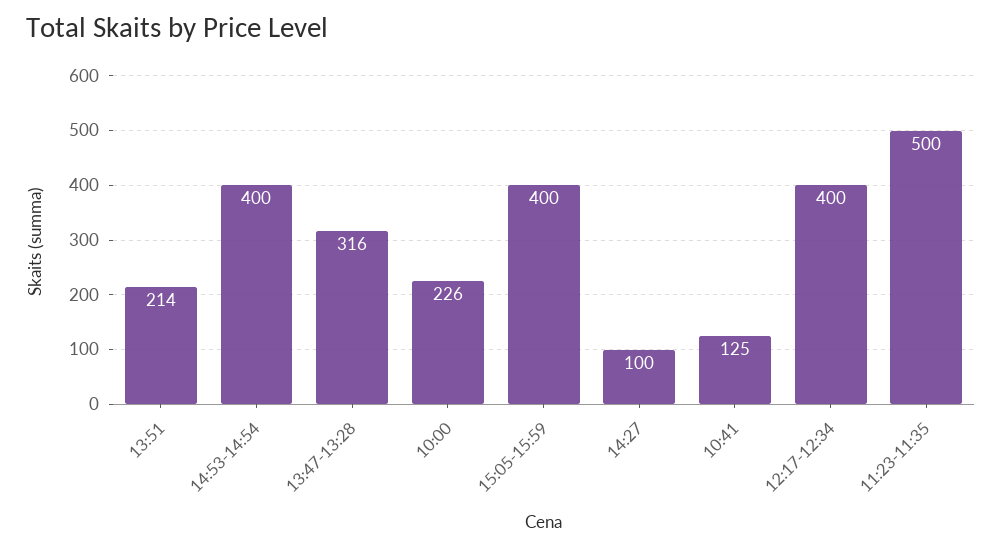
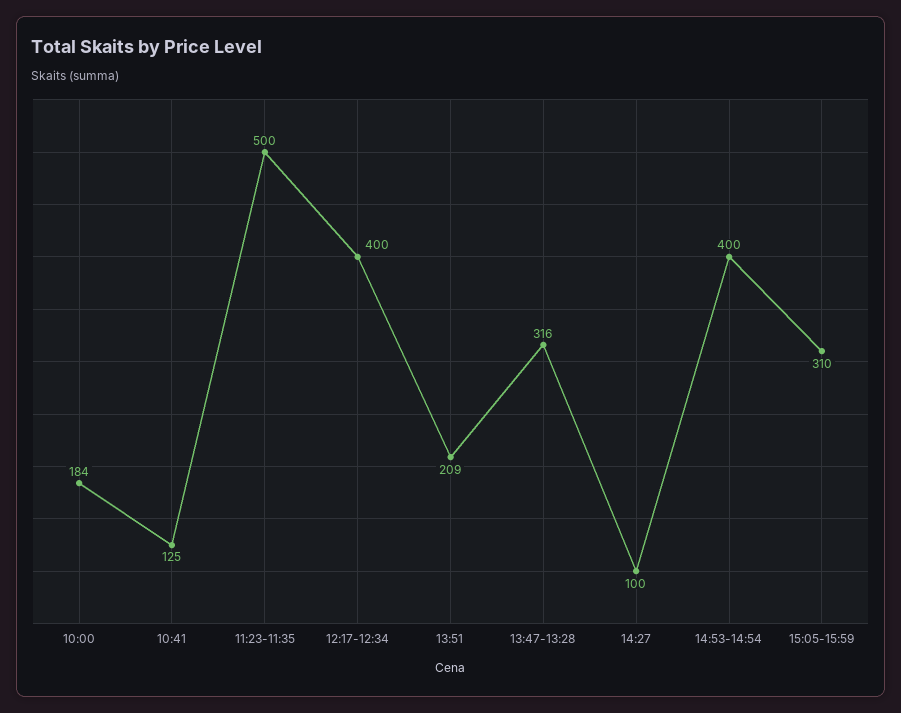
13:51: 214 -> 209
10:00: 226 -> 184
15:05-15:59: 400 -> 310

